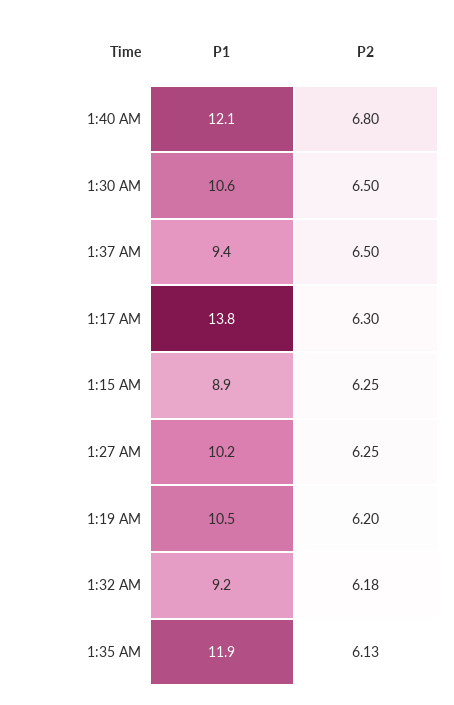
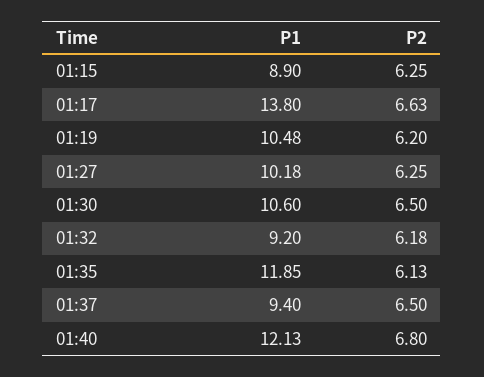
P2, 1:17 AM: 6.3 -> 6.63

